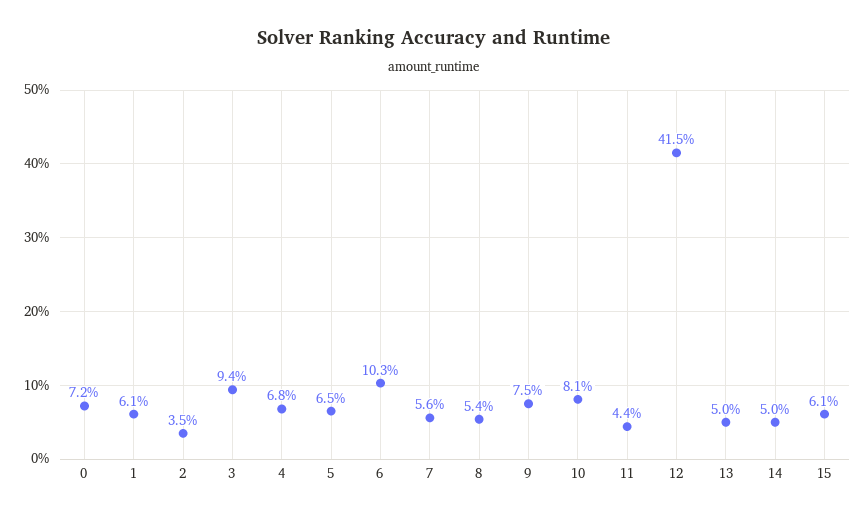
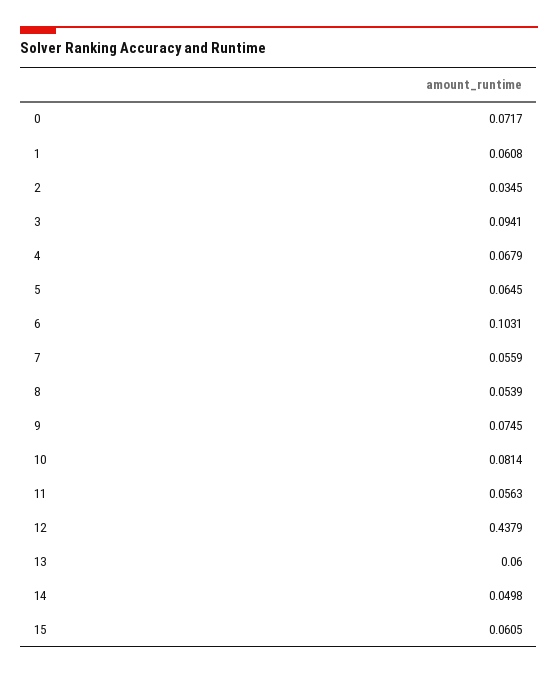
11: 0.044 -> 0.0563
12: 0.415 -> 0.4379
13: 0.05 -> 0.06

